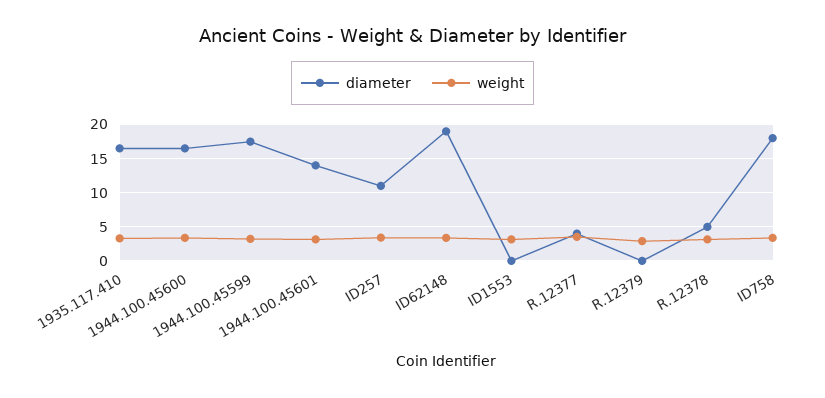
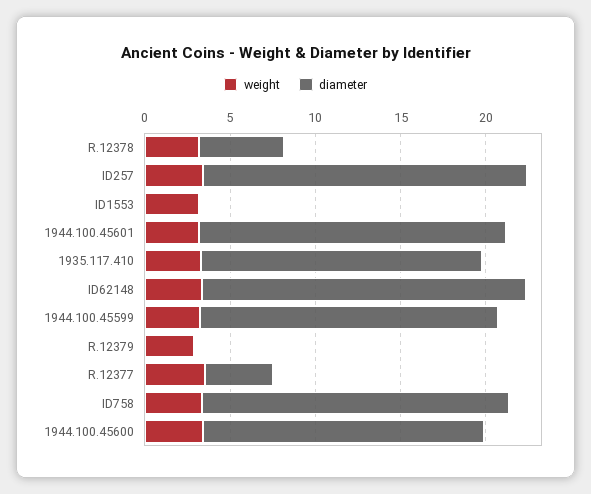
diameter, 1944.100.45601: 14 -> 18
diameter, ID257: 11 -> 19

